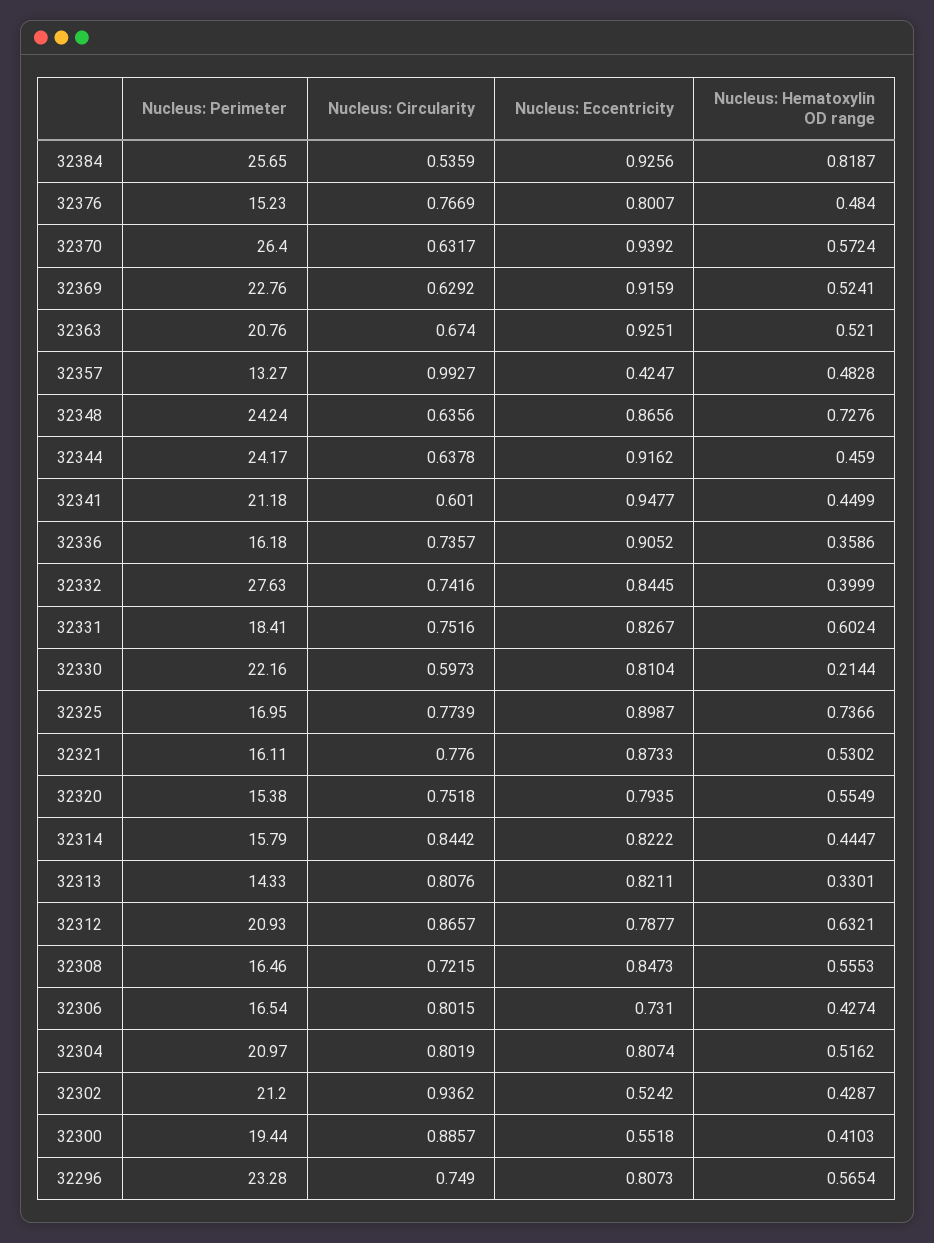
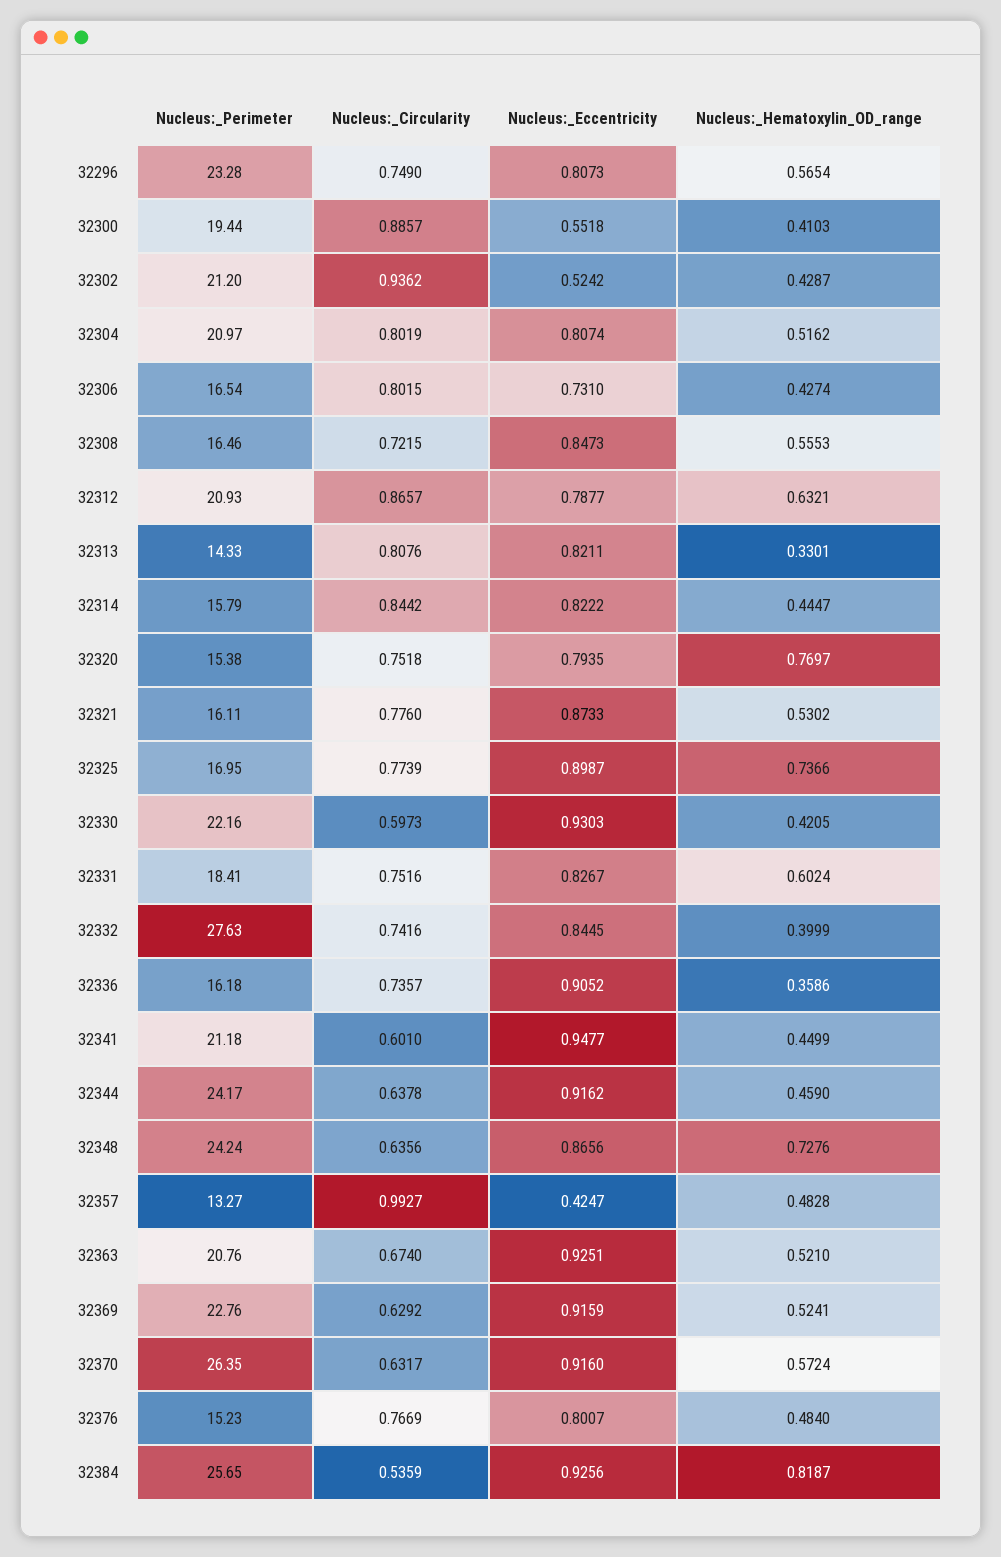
Nucleus: Perimeter, 32370: 26.4 -> 26.35
Nucleus: Eccentricity, 32370: 0.9392 -> 0.916
Nucleus: Eccentricity, 32330: 0.8104 -> 0.9303
Nucleus: Hematoxylin OD range, 32330: 0.2144 -> 0.4205
Nucleus: Hematoxylin OD range, 32320: 0.5549 -> 0.7697

